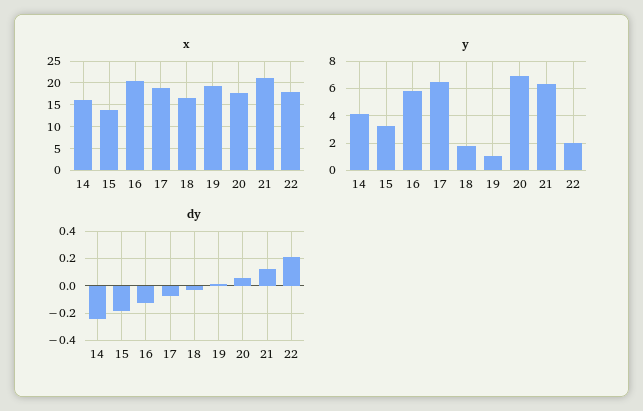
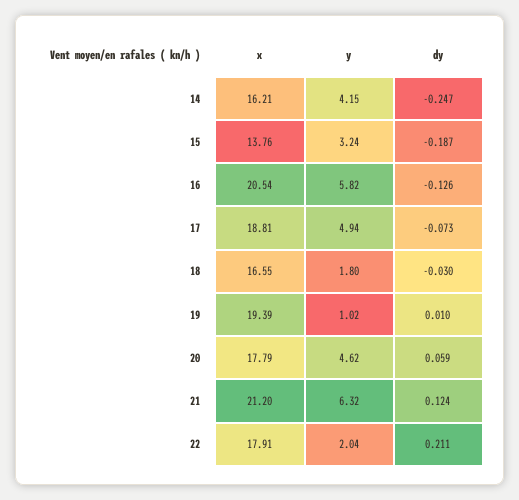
y, 17: 6.5 -> 4.94
y, 20: 7 -> 4.62

